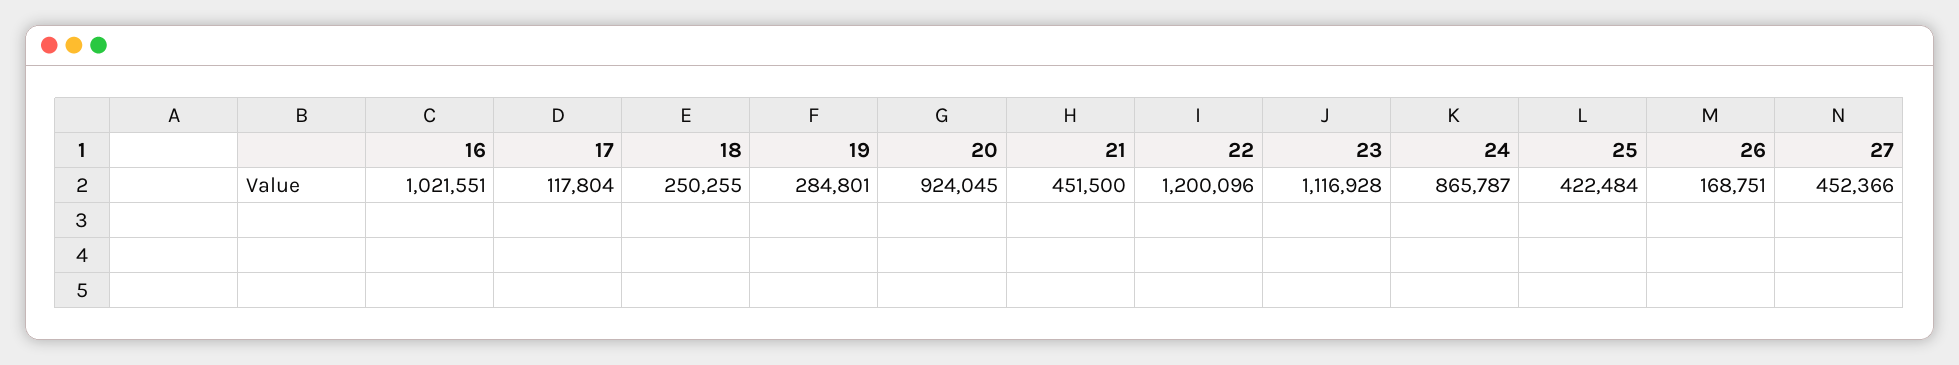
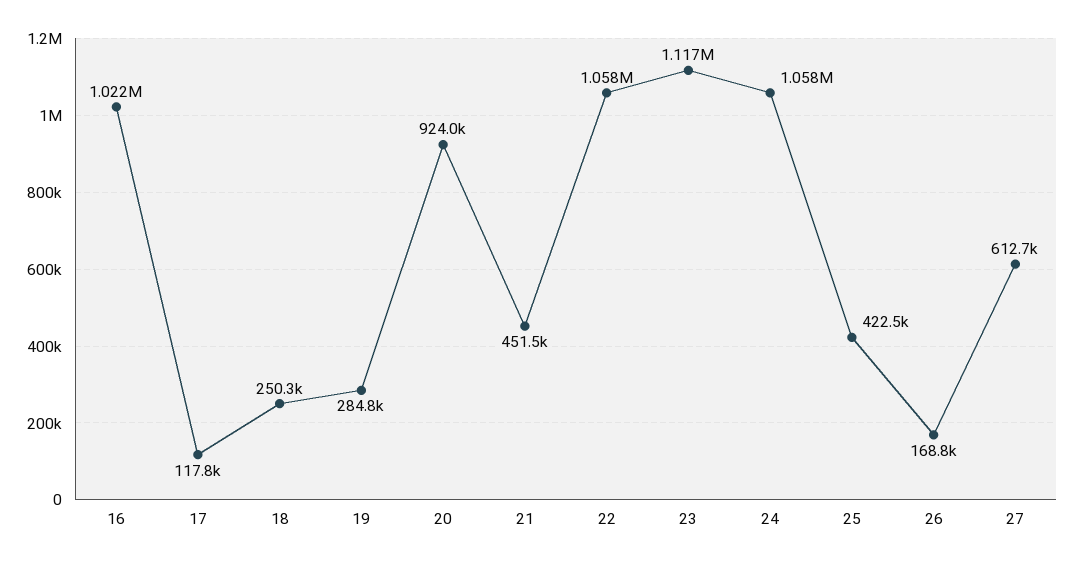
22: 1200096 -> 1058000
24: 865787 -> 1058000
27: 452366 -> 612700

